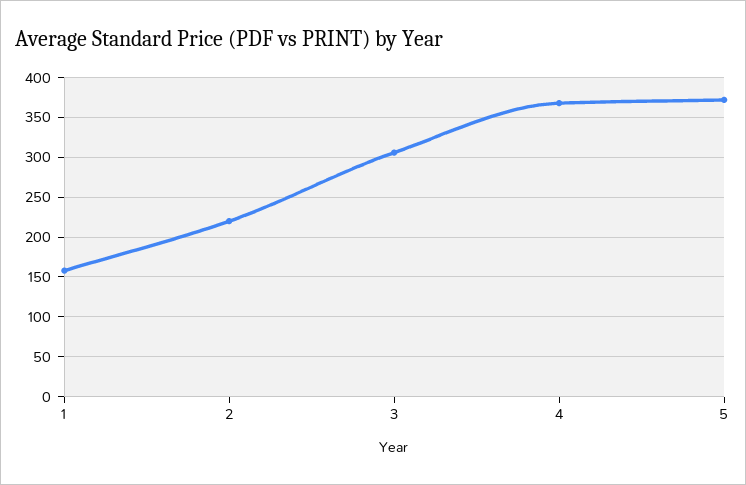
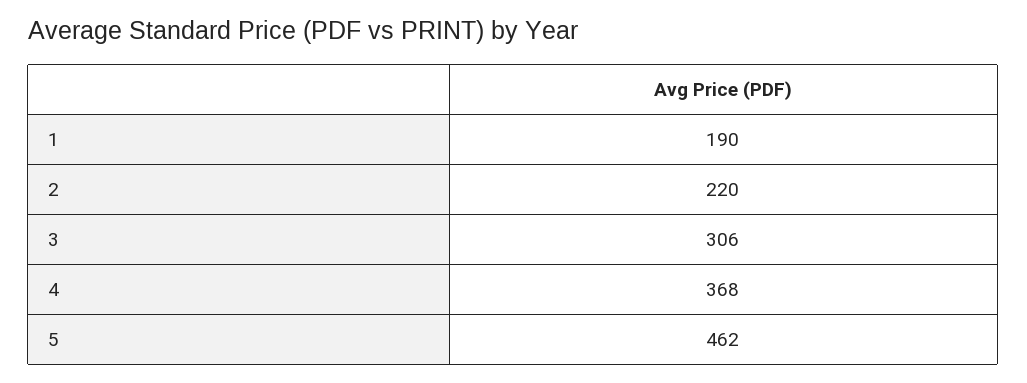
1: 160 -> 190
5: 370 -> 462

